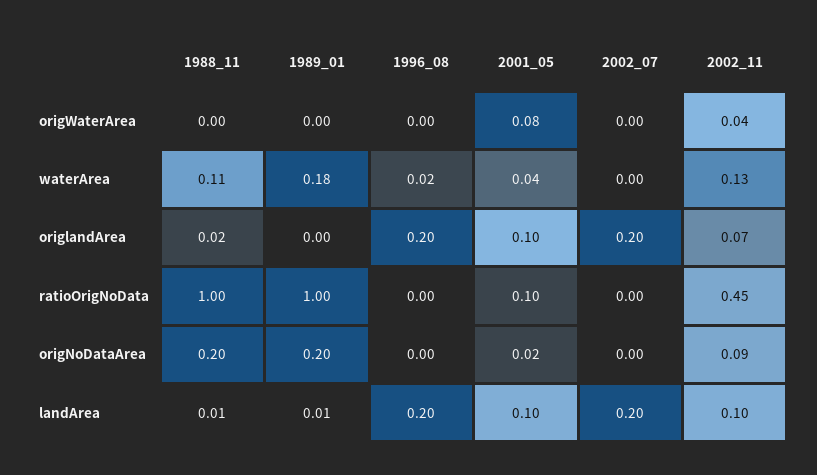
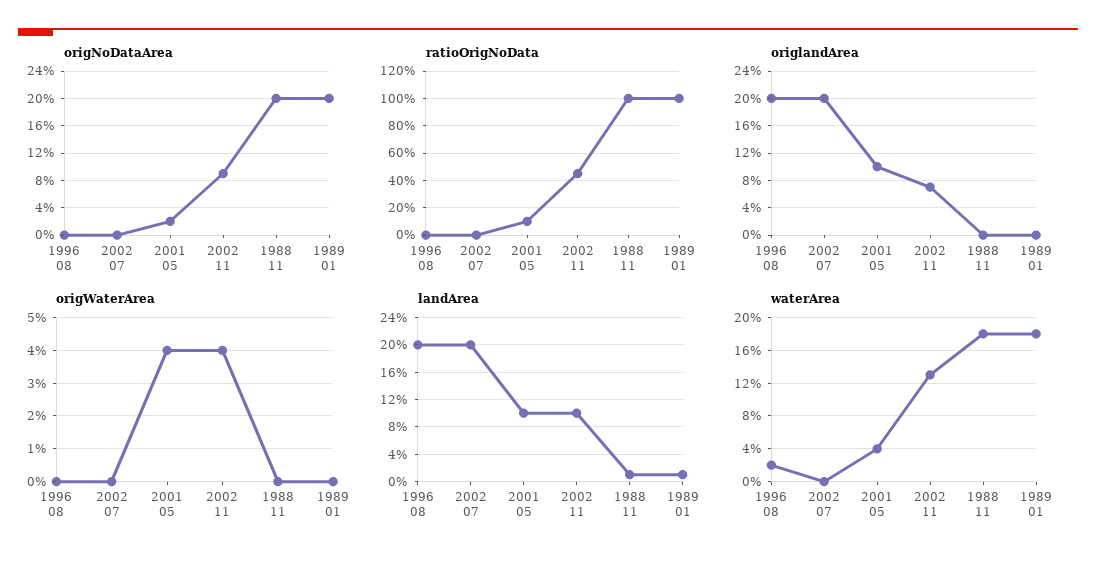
origWaterArea, 2001_05: 0.08 -> 0.04
waterArea, 1988_11: 0.11 -> 0.18
origlandArea, 1988_11: 0.02 -> 0

